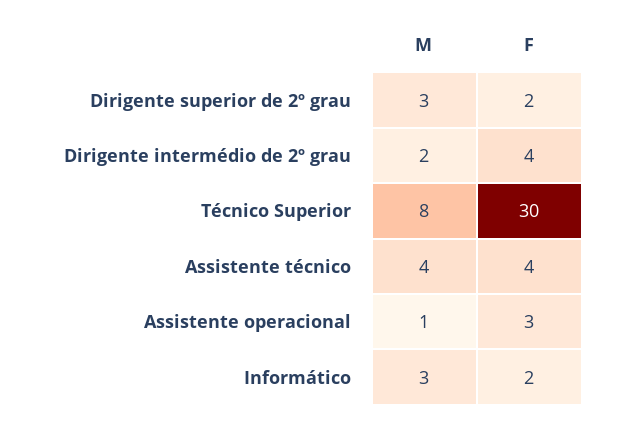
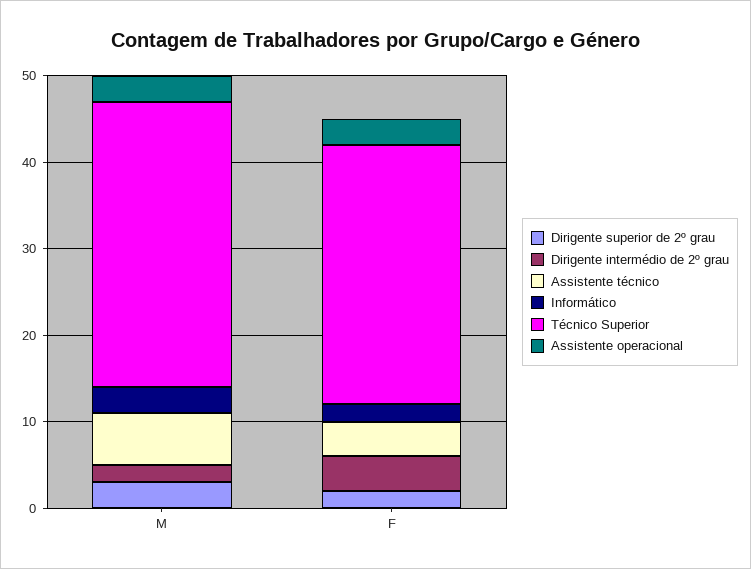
Técnico Superior, M: 8 -> 33
Assistente técnico, M: 4 -> 6
Assistente operacional, M: 1 -> 3

